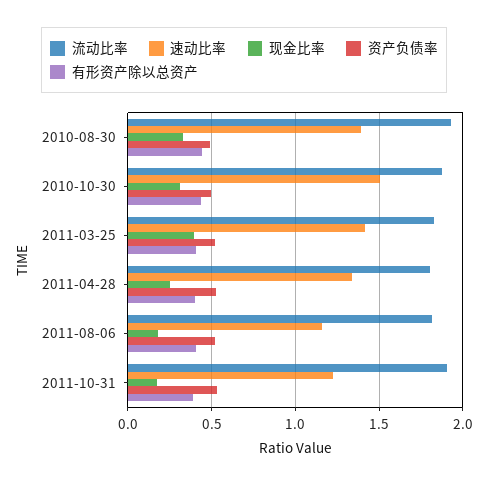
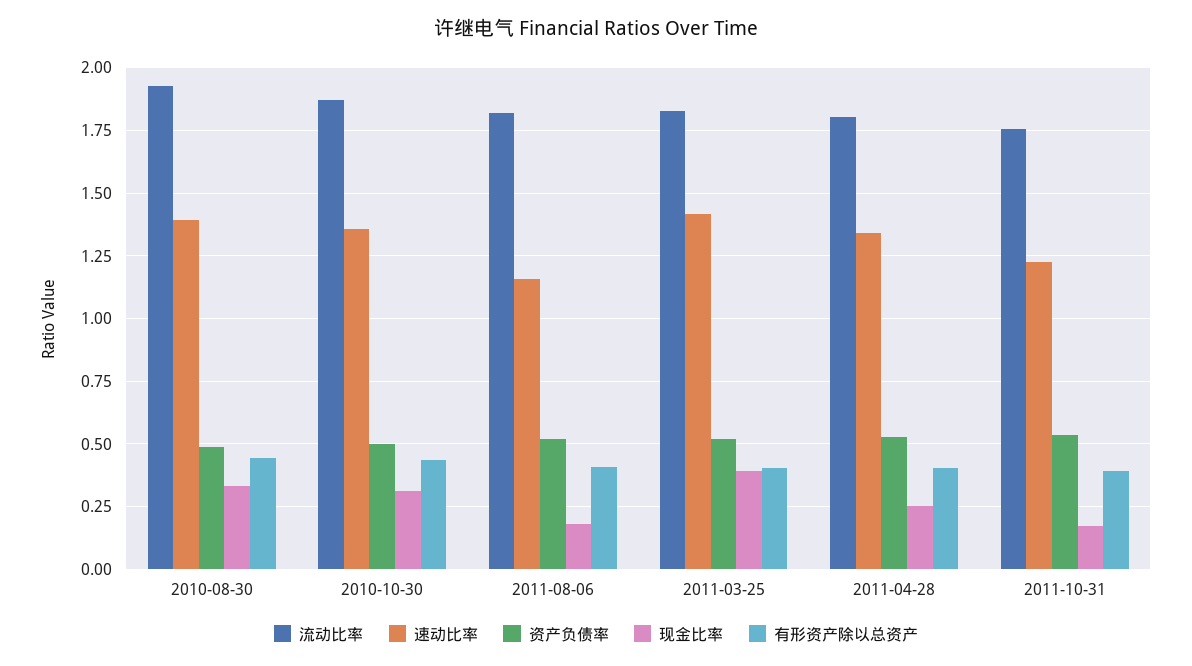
速动比率, 2010-10-30: 1.5 -> 1.35
流动比率, 2011-10-31: 1.9 -> 1.75

